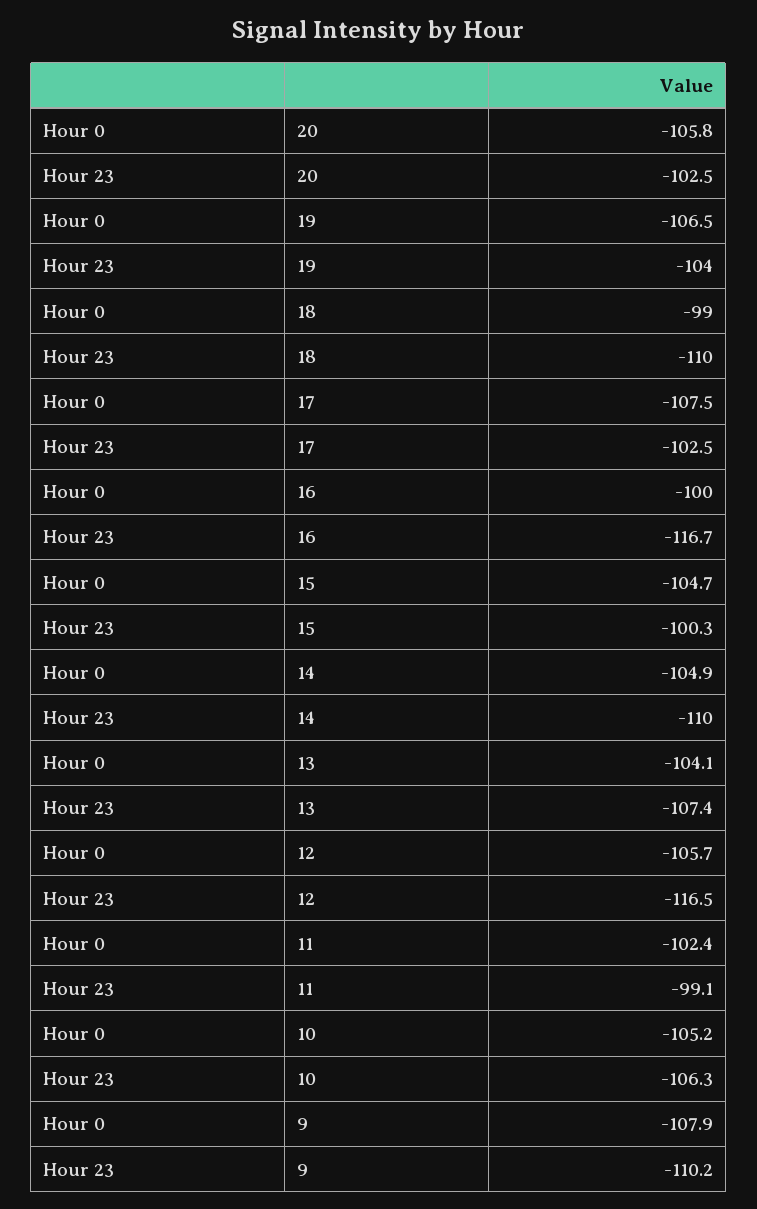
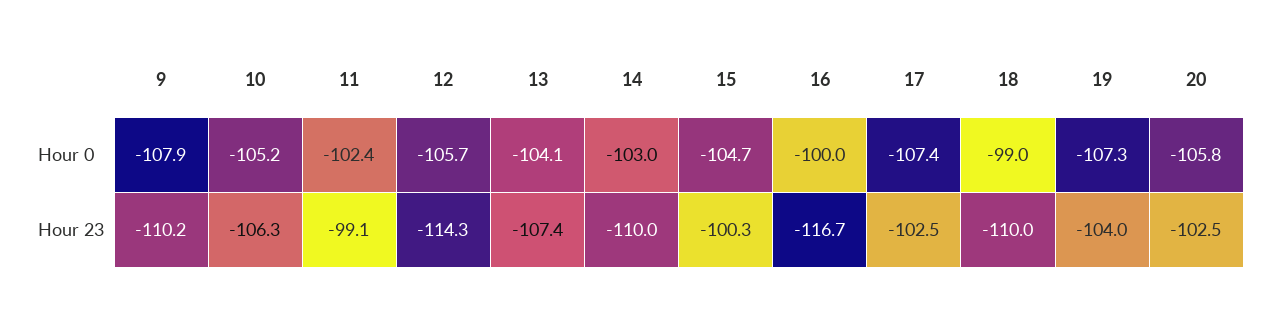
Hour 0, 19: -106.5 -> -107.3
Hour 0, 17: -107.5 -> -107.4
Hour 0, 14: -104.9 -> -103
Hour 23, 12: -116.5 -> -114.3

